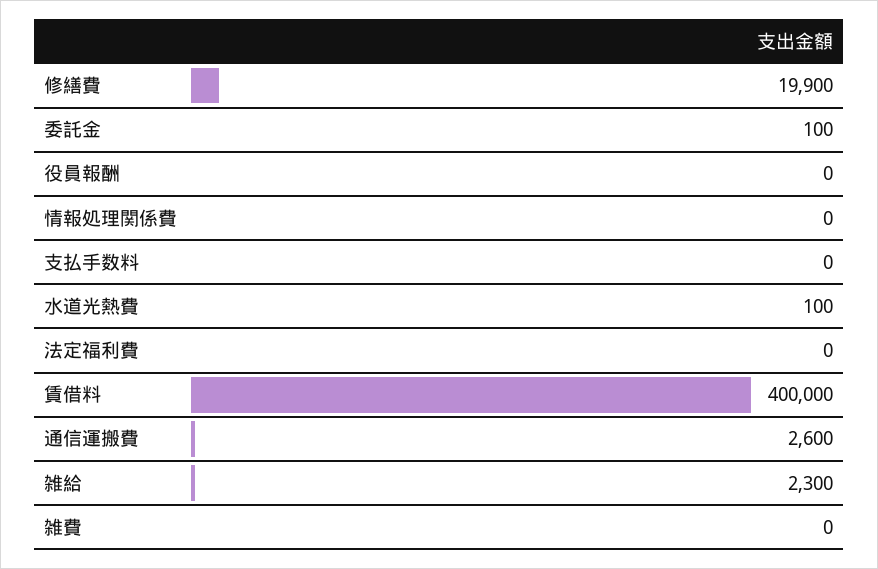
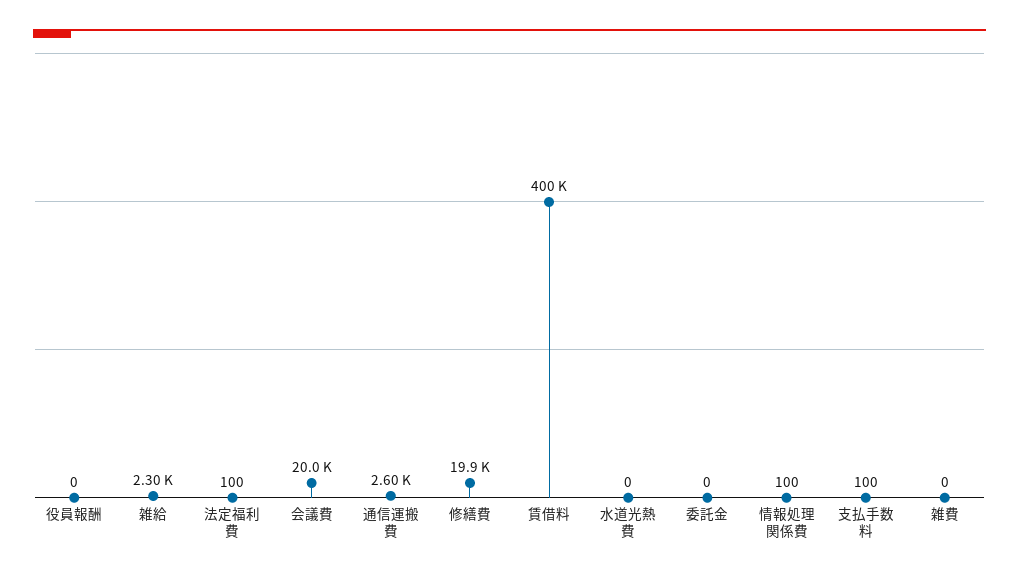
委託金: 100 -> 0
情報処理関係費: 0 -> 100
支払手数料: 0 -> 100
水道光熱費: 100 -> 0
法定福利費: 0 -> 100
会議費: none -> 20000

